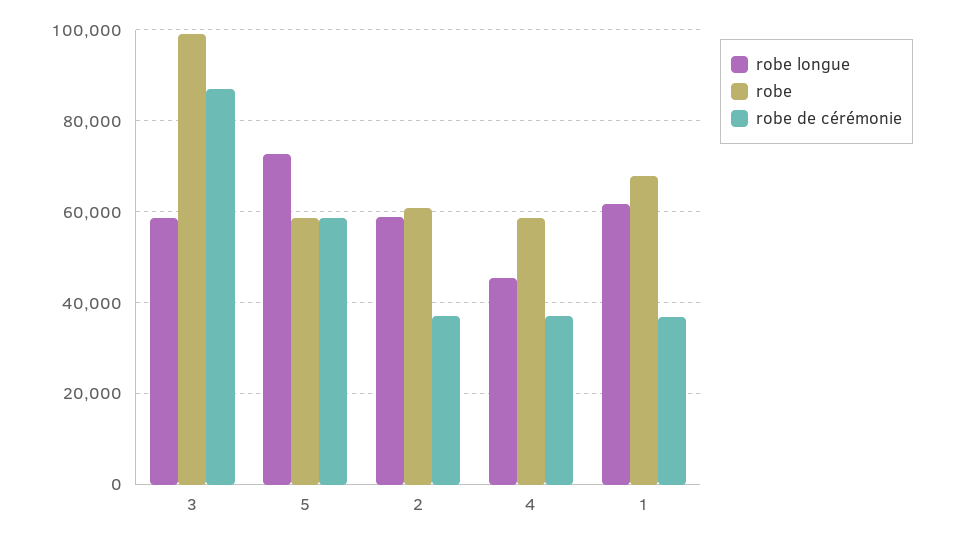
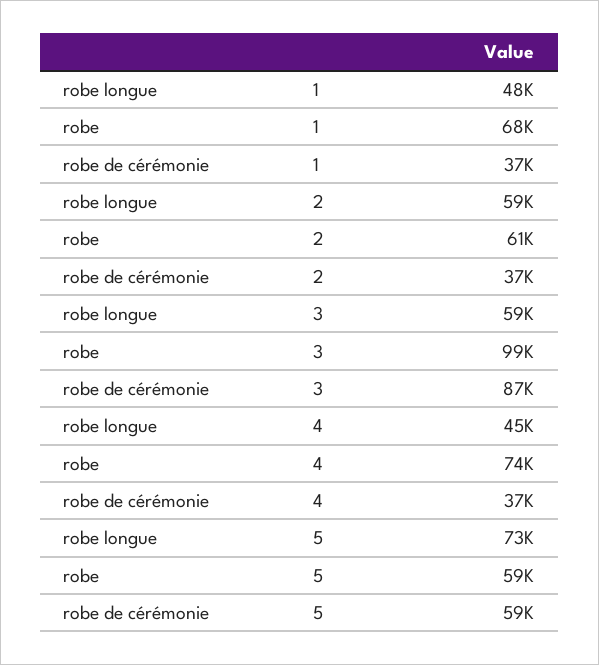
robe, 4: 58000 -> 74000
robe longue, 1: 62000 -> 48000

